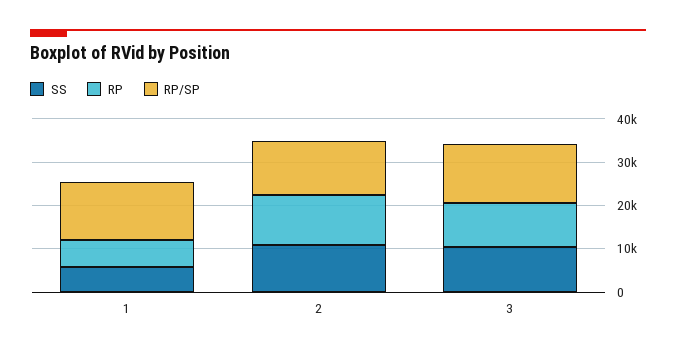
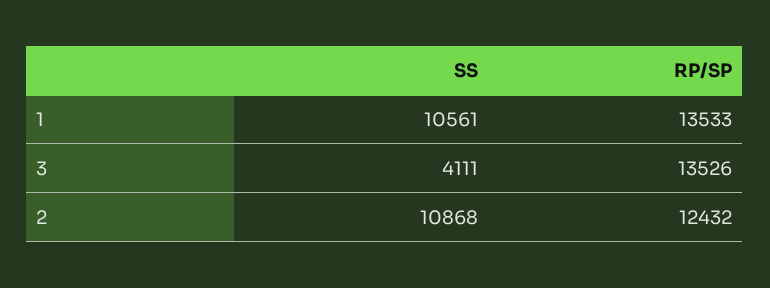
SS, 1: 6000 -> 10561
RP, 1: 6000 -> none
RP, 2: 12000 -> none
SS, 3: 10000 -> 4111
RP, 3: 10000 -> none

